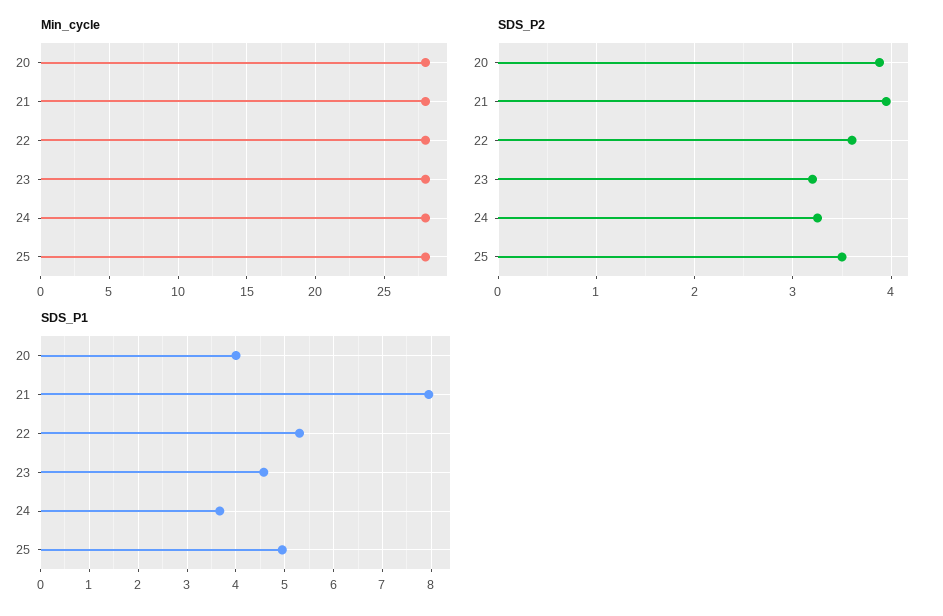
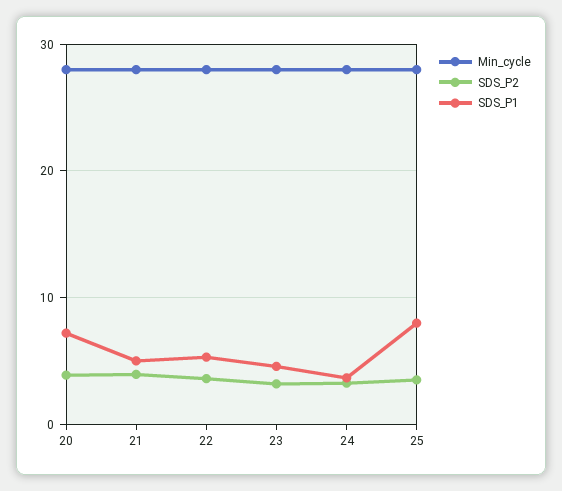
SDS_P1, 20: 4 -> 7
SDS_P1, 21: 8 -> 5
SDS_P1, 25: 5 -> 8

